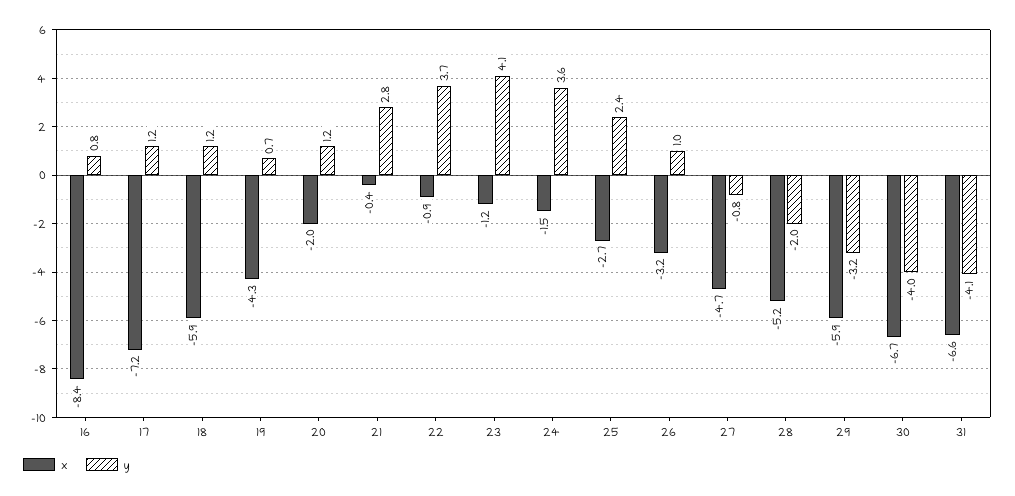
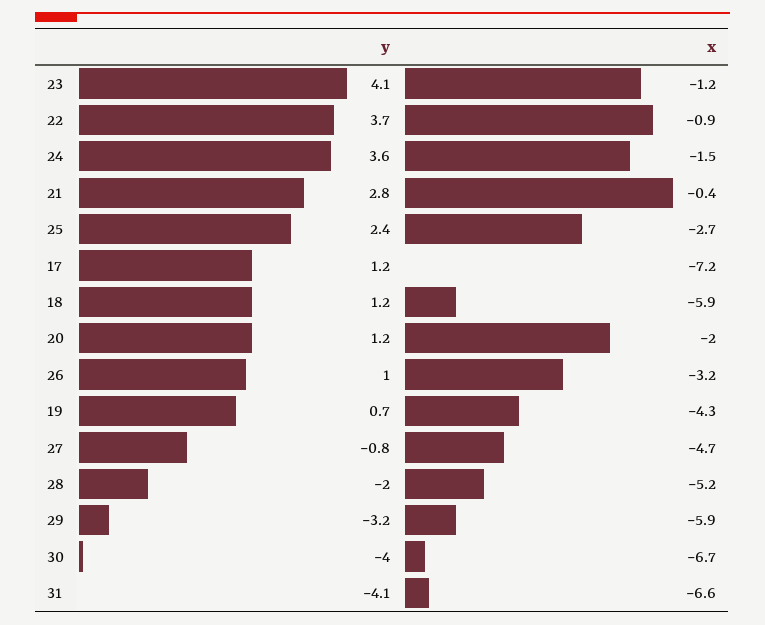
x, 16: -8.4 -> none
y, 16: 0.8 -> none

